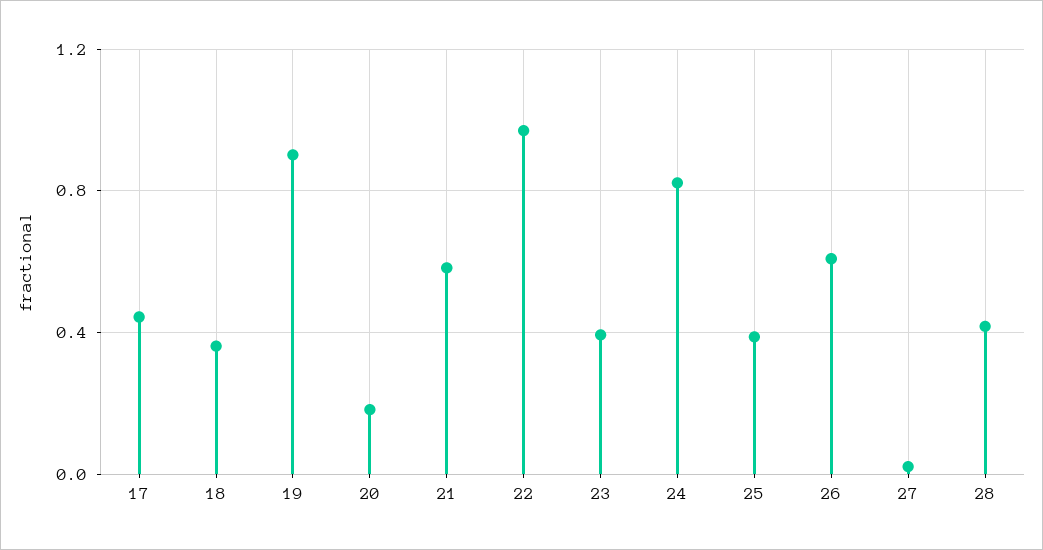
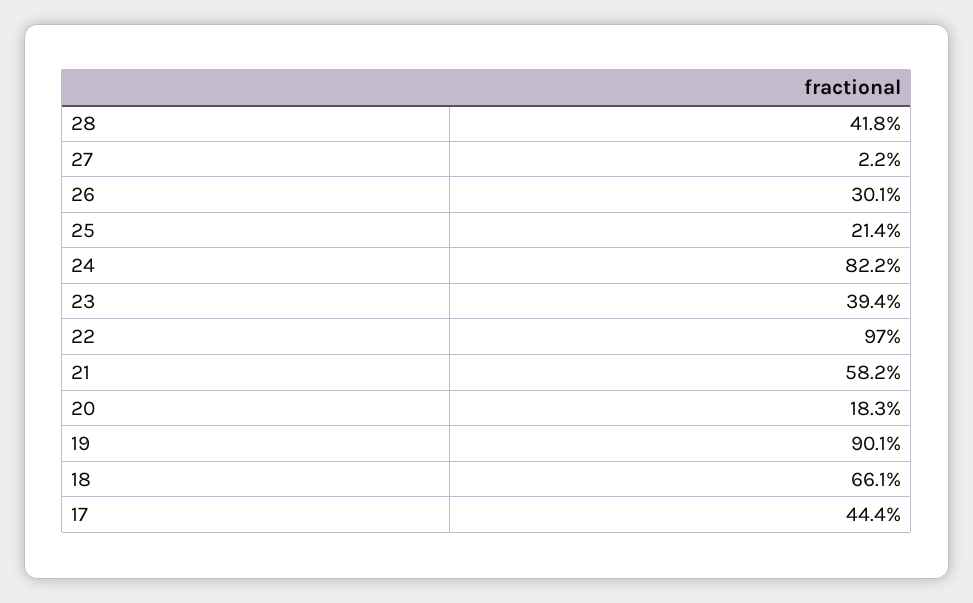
18: 0.35 -> 0.661
25: 0.4 -> 0.214
26: 0.6 -> 0.301

